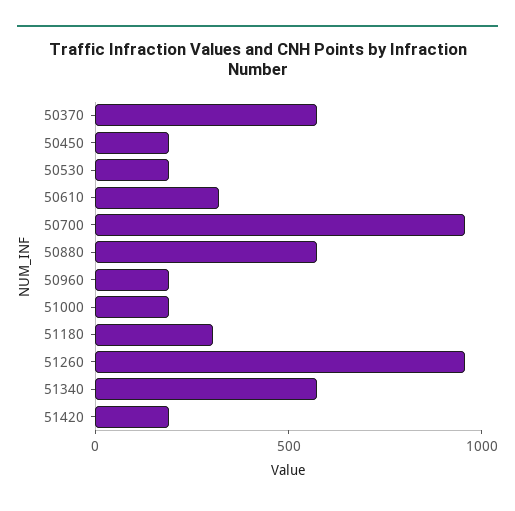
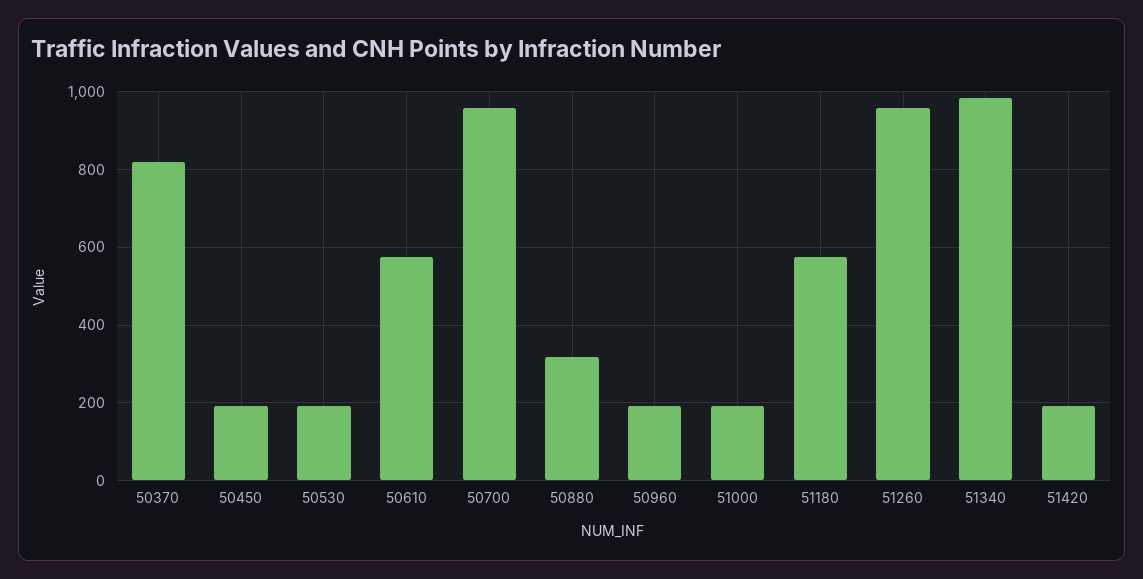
50370: 600 -> 820
50610: 300 -> 580
50880: 600 -> 320
51180: 300 -> 580
51340: 600 -> 980

